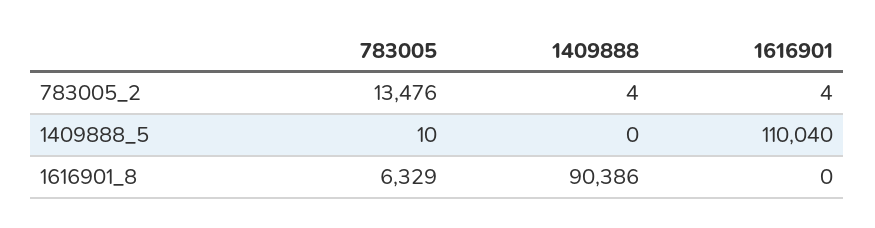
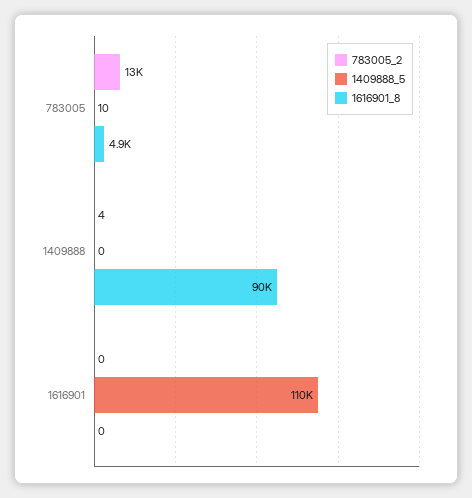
783005_2, 1616901: 4 -> 0
1616901_8, 783005: 6329 -> 4900

